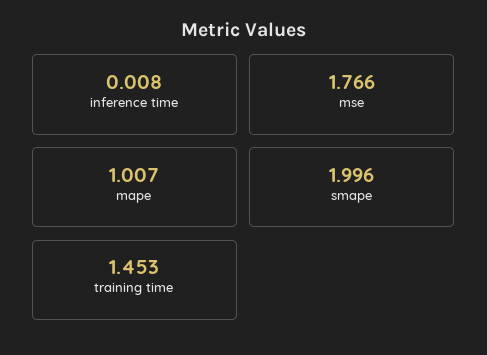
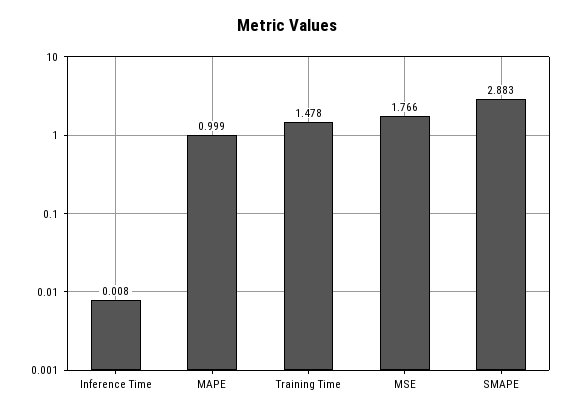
mape: 1.007 -> 0.999
smape: 1.996 -> 2.883
training time: 1.453 -> 1.478

